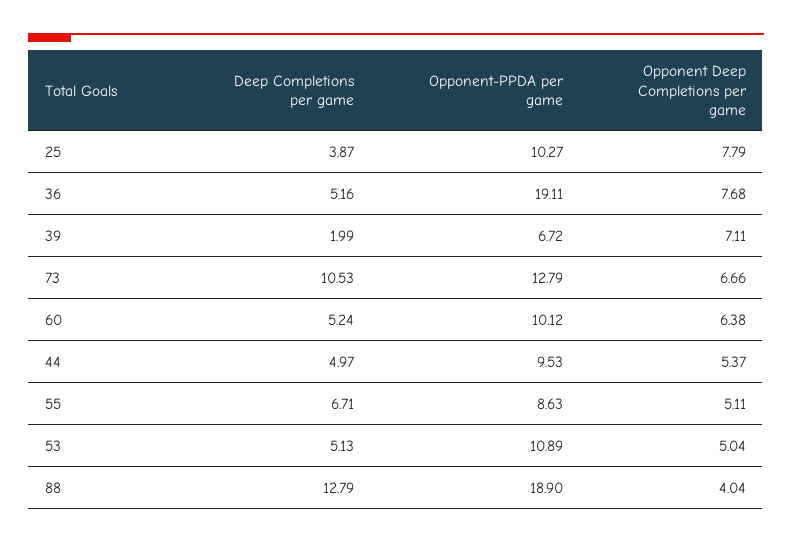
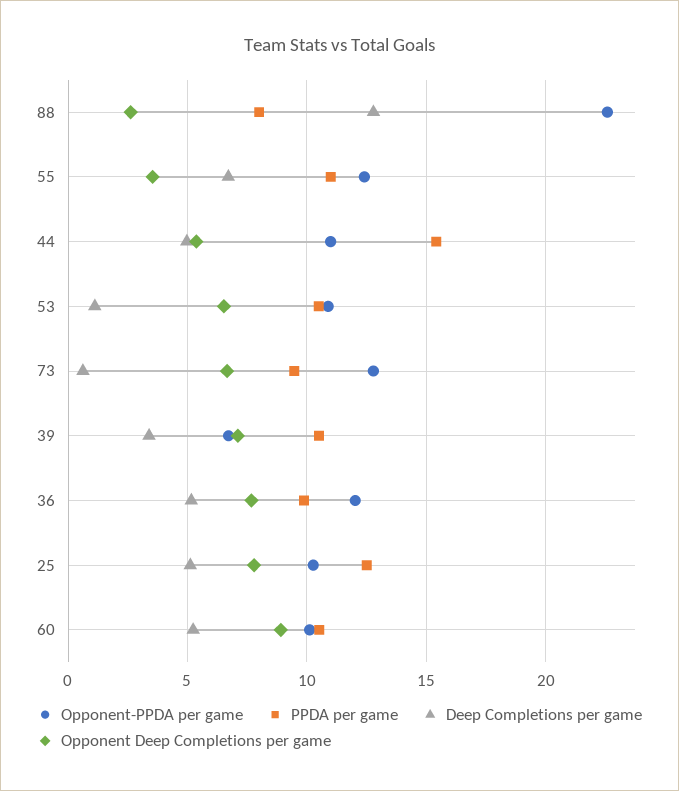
Deep Completions per game, 25: 3.87 -> 5
Opponent-PPDA per game, 36: 19.11 -> 12
Deep Completions per game, 39: 1.99 -> 3.5
Deep Completions per game, 73: 10.53 -> 0.5
Opponent Deep Completions per game, 60: 6.38 -> 9
Opponent-PPDA per game, 44: 9.53 -> 11
Opponent-PPDA per game, 55: 8.63 -> 12.5
Opponent Deep Completions per game, 55: 5.11 -> 3.5
Deep Completions per game, 53: 5.13 -> 1
Opponent Deep Completions per game, 53: 5.04 -> 6.5
Opponent-PPDA per game, 88: 18.9 -> 22.5
Opponent Deep Completions per game, 88: 4.04 -> 2.5
PPDA per game, 88: none -> 8
PPDA per game, 55: none -> 11
PPDA per game, 44: none -> 15.5
PPDA per game, 53: none -> 10.5
PPDA per game, 73: none -> 9.5
PPDA per game, 39: none -> 10.5
PPDA per game, 36: none -> 10
PPDA per game, 25: none -> 12.5
PPDA per game, 60: none -> 10.5

